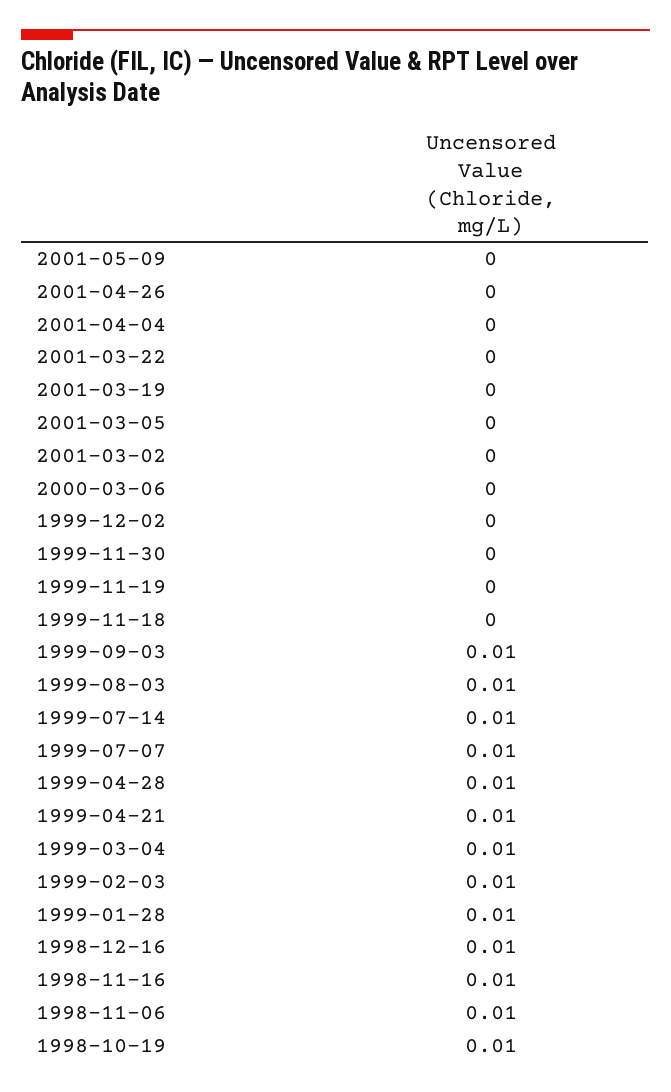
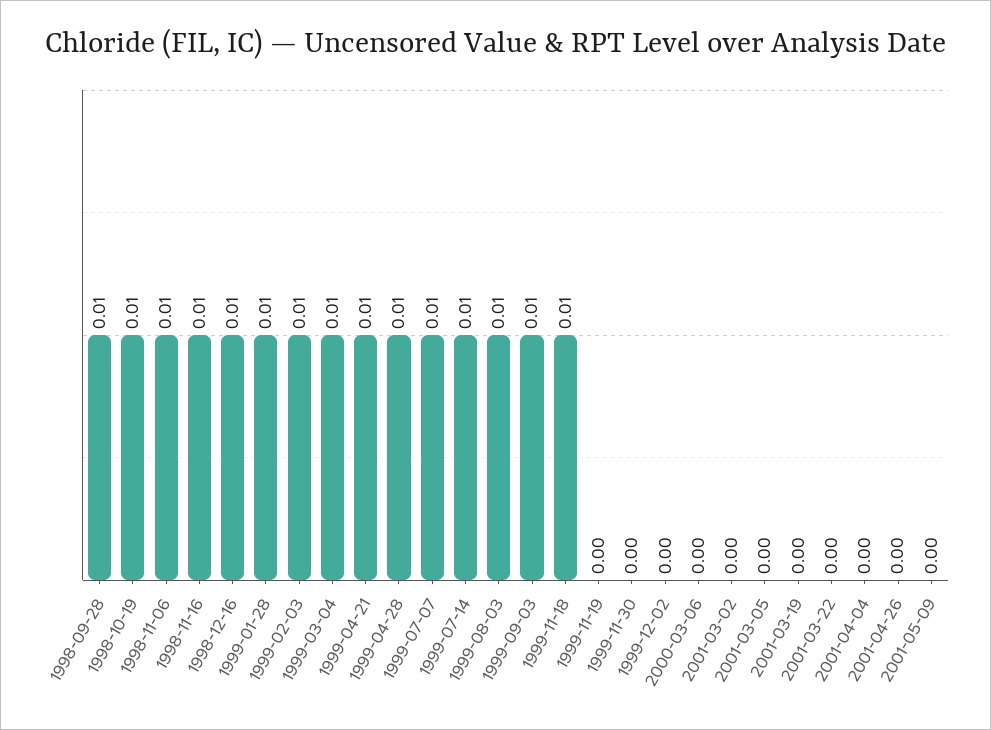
1999-11-18: 0 -> 0.01
1998-09-28: none -> 0.01

